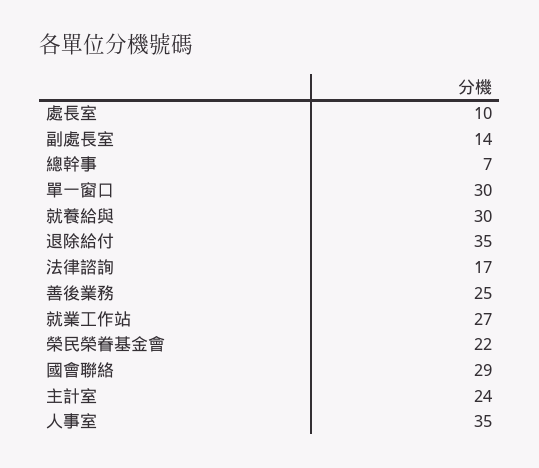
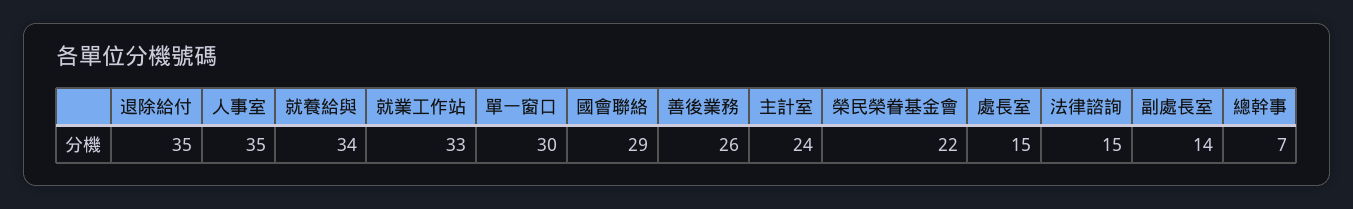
處長室: 10 -> 15
就養給與: 30 -> 34
法律諮詢: 17 -> 15
善後業務: 25 -> 26
就業工作站: 27 -> 33

